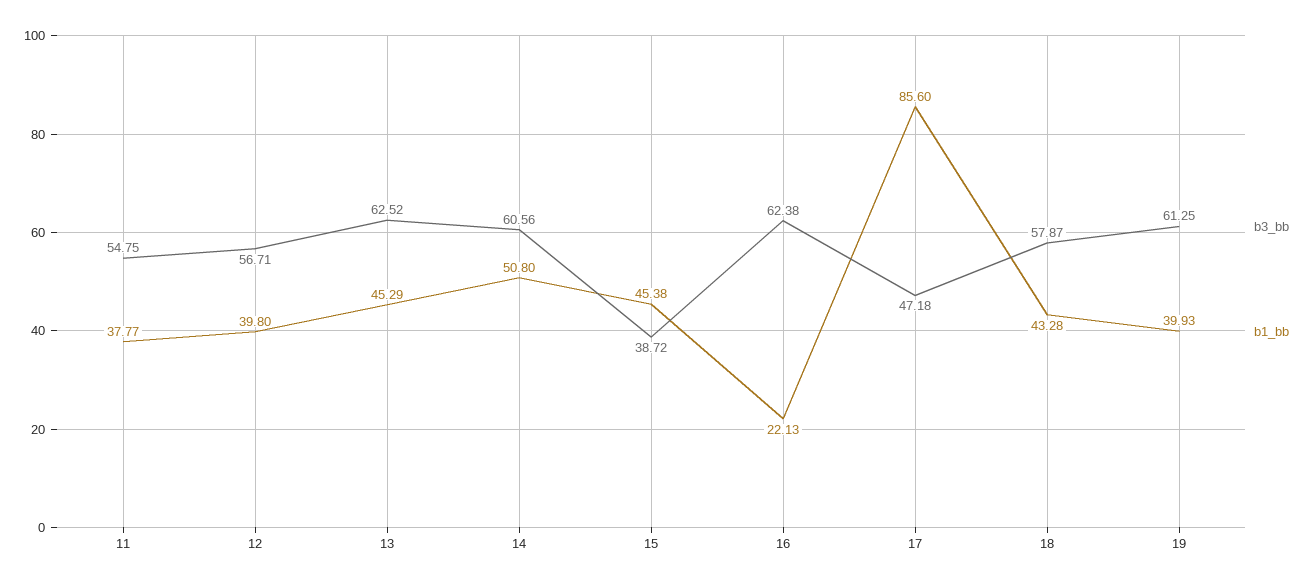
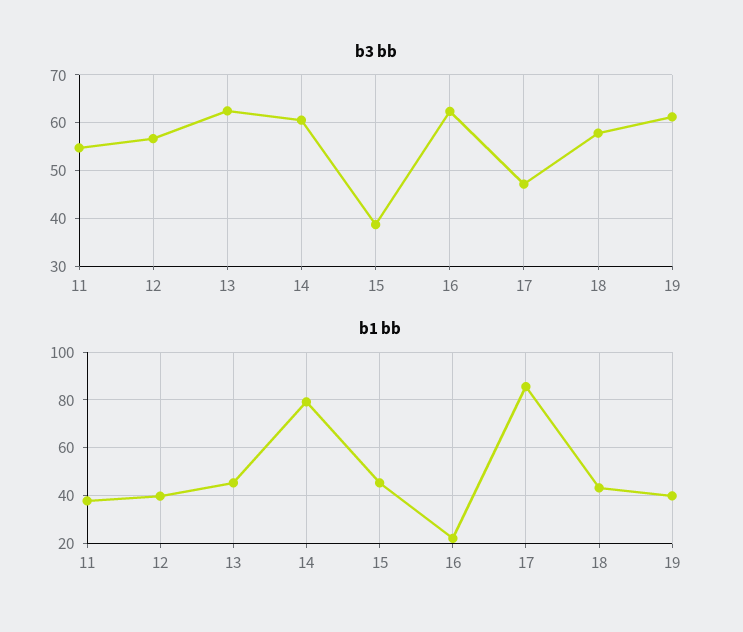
b1_bb, 14: 50.8 -> 80

